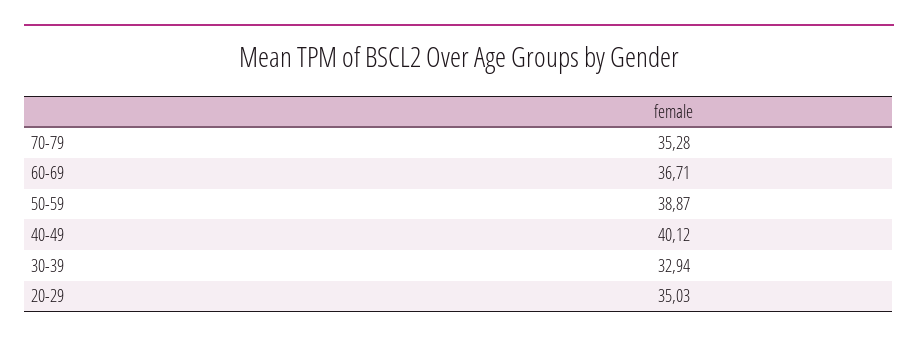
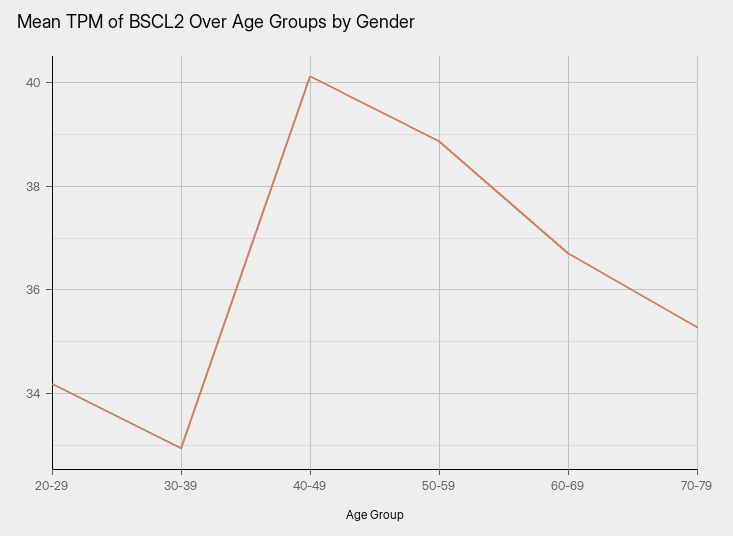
20-29: 35.03 -> 34.2

